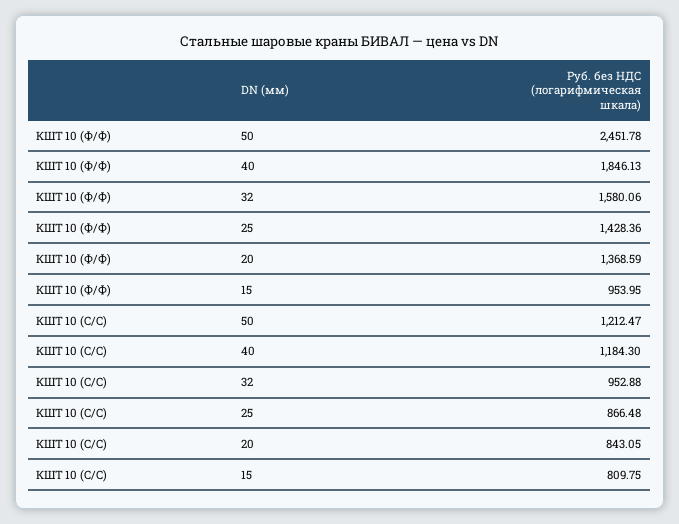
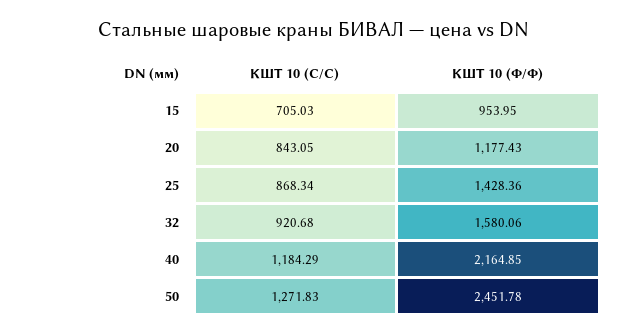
КШТ 10 (Ф/Ф), 40: 1846.13 -> 2164.85
КШТ 10 (Ф/Ф), 20: 1368.59 -> 1177.43
КШТ 10 (С/С), 50: 1212.47 -> 1271.83
КШТ 10 (С/С), 40: 1184.3 -> 1184.29
КШТ 10 (С/С), 32: 952.88 -> 920.68
КШТ 10 (С/С), 25: 866.48 -> 868.34
КШТ 10 (С/С), 15: 809.75 -> 705.03

